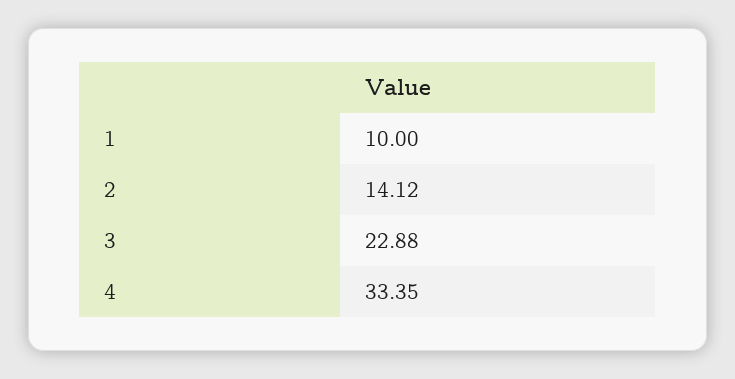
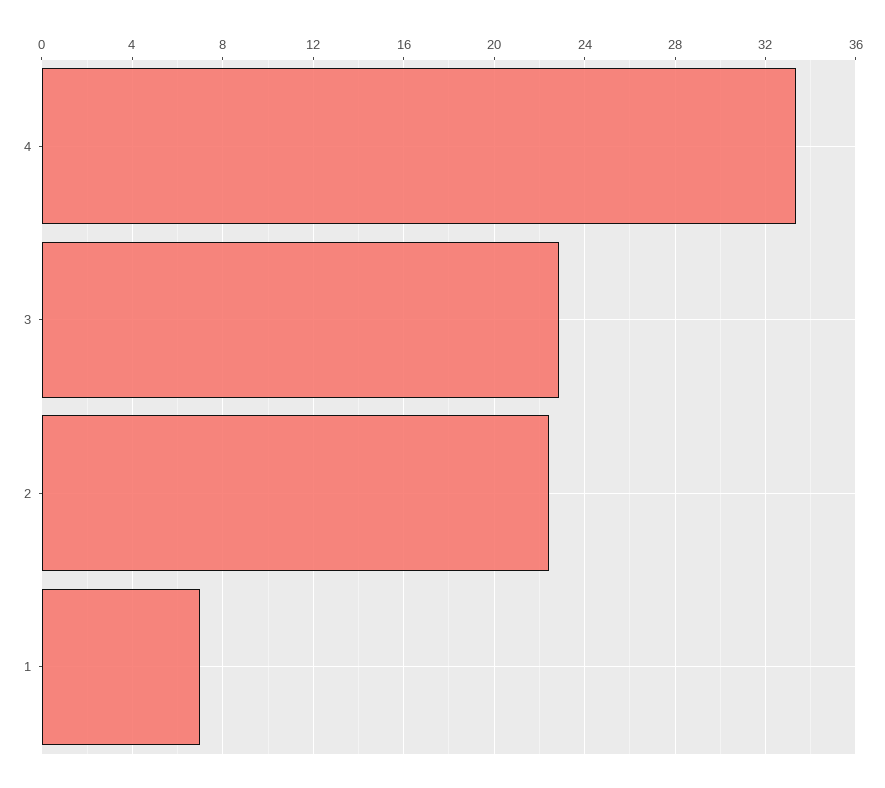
1: 10 -> 7
2: 14.12 -> 22.5

